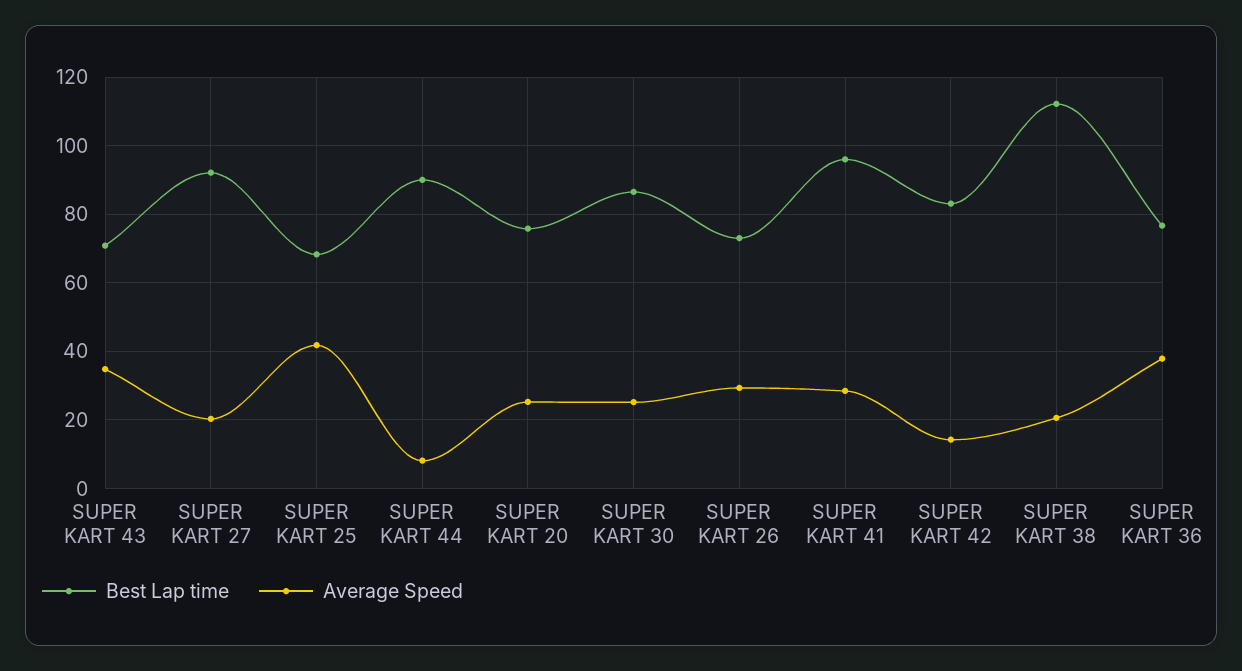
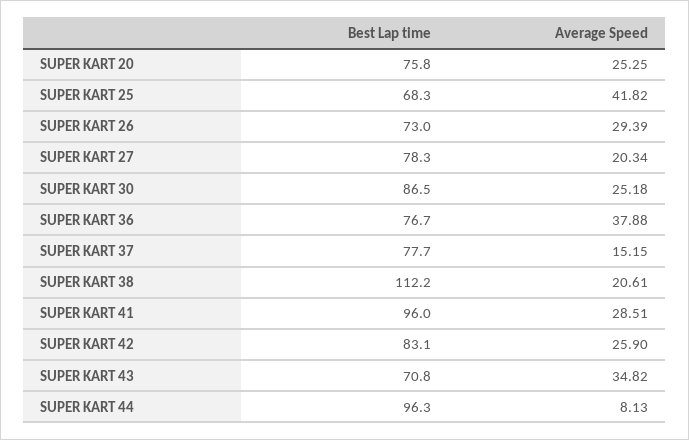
Best Lap time, SUPER KART 27: 92 -> 78.3
Best Lap time, SUPER KART 44: 90 -> 96.3
Average Speed, SUPER KART 42: 14 -> 25.9
Best Lap time, SUPER KART 37: none -> 77.7
Average Speed, SUPER KART 37: none -> 15.15

